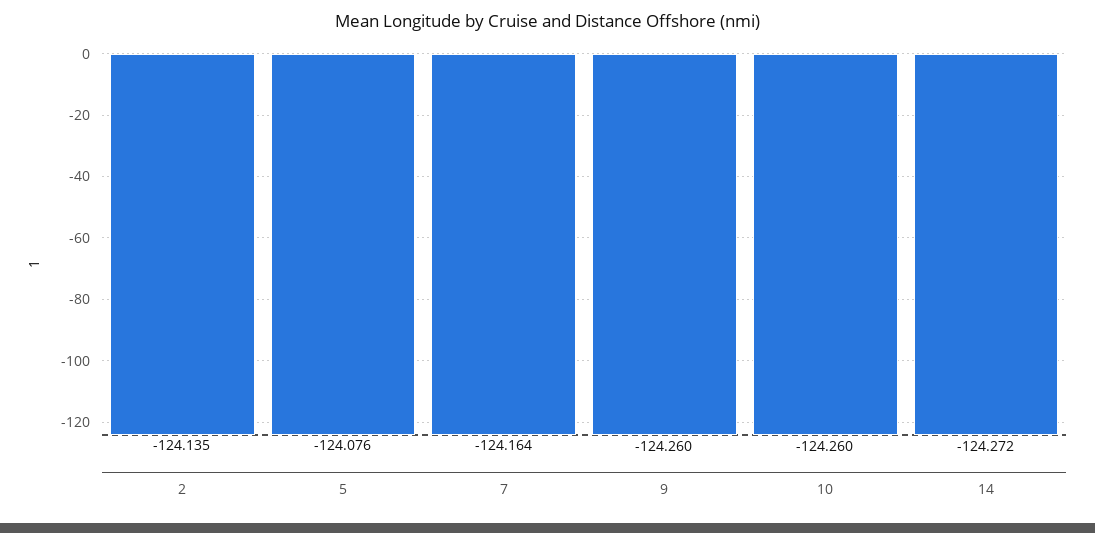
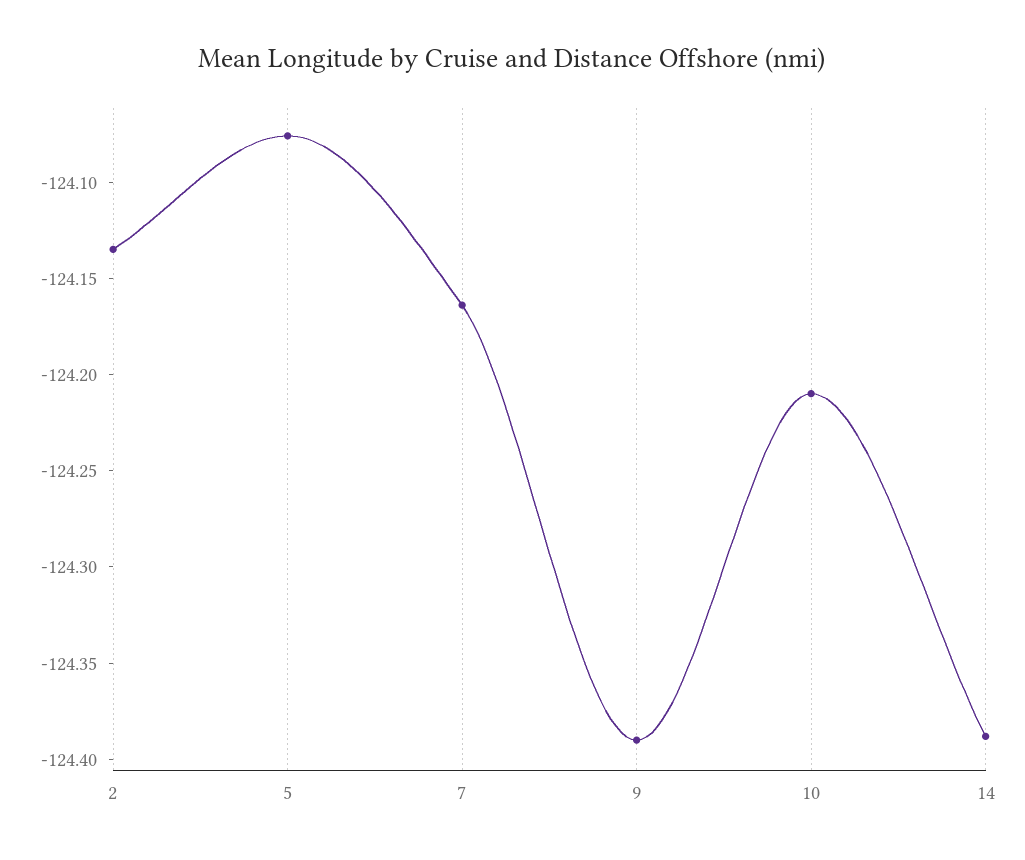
9: -124.26 -> -124.39
10: -124.26 -> -124.21
14: -124.272 -> -124.39

